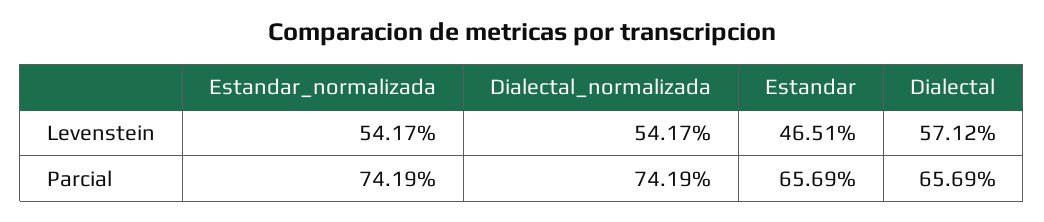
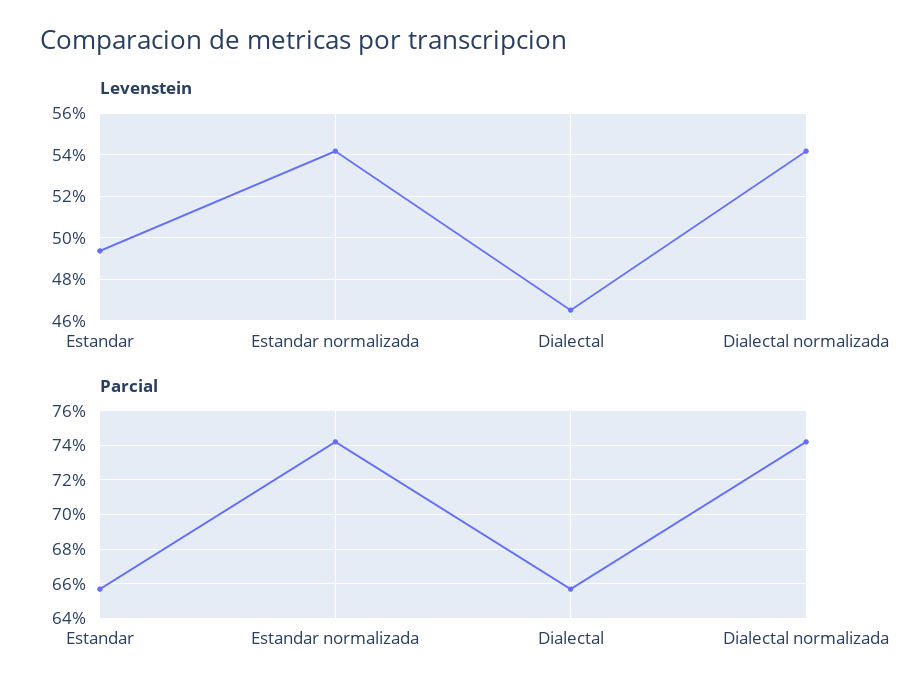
Levenstein, Estandar: 46.51 -> 49.5
Levenstein, Dialectal: 57.12 -> 46.5

